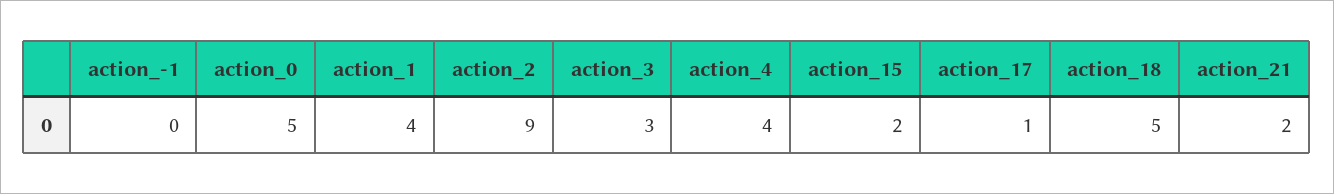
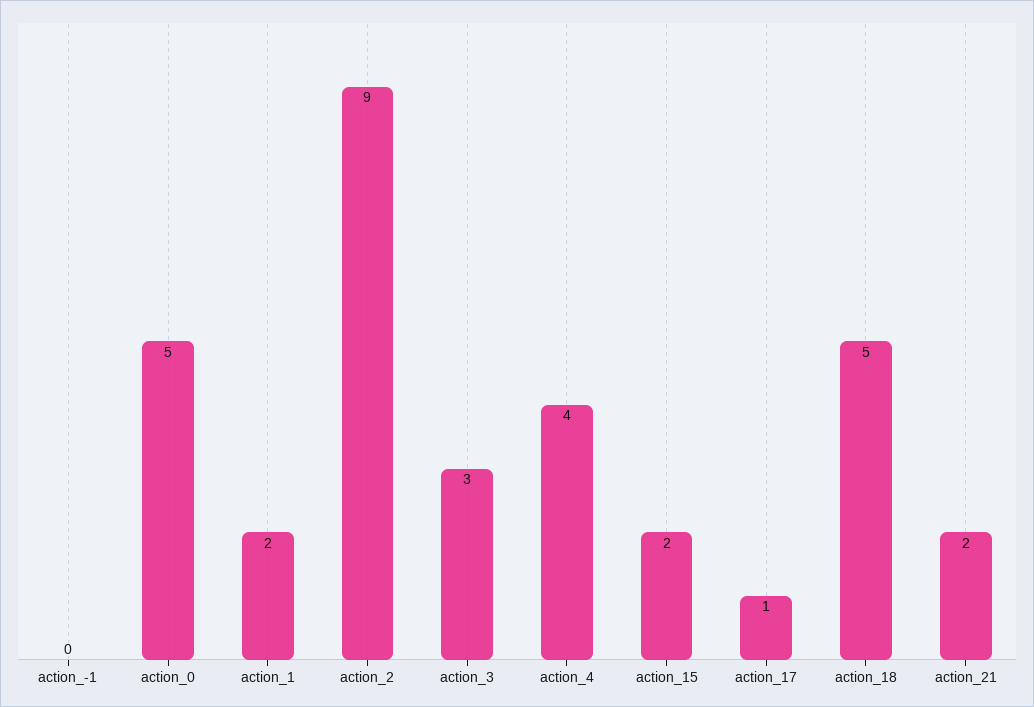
action_1: 4 -> 2

